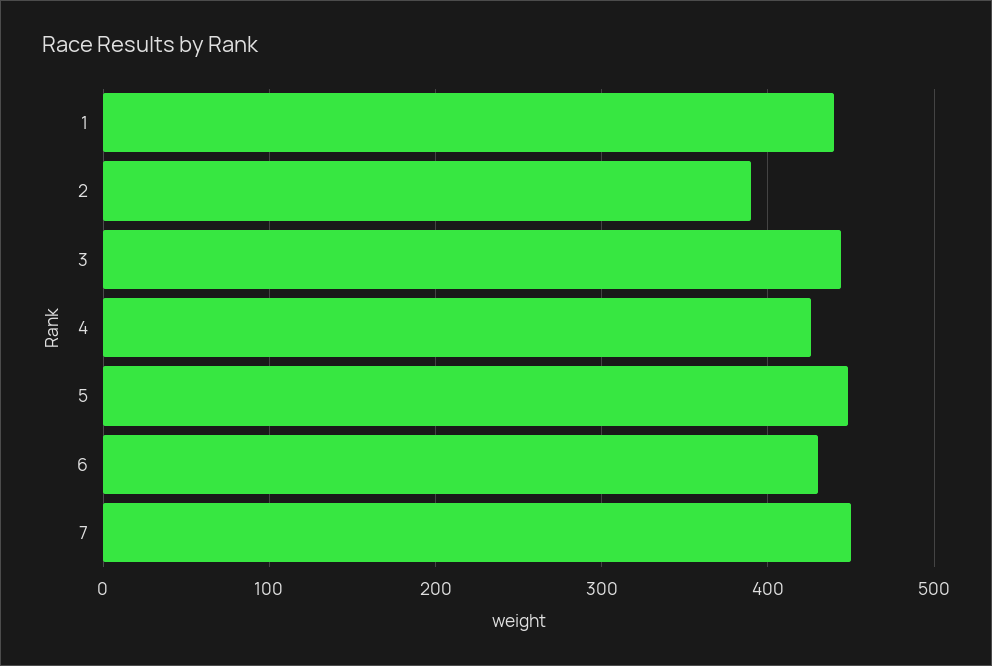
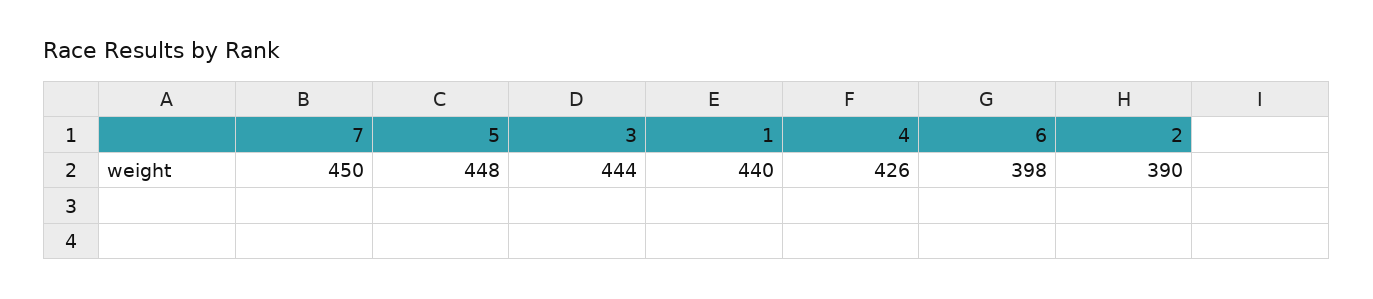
6: 430 -> 398

